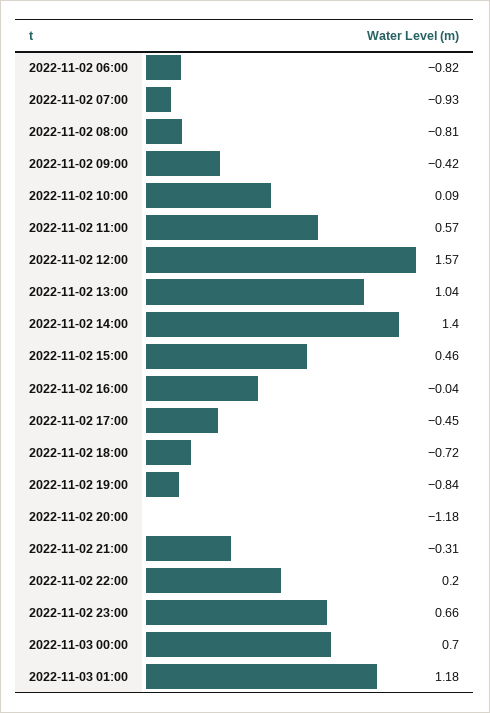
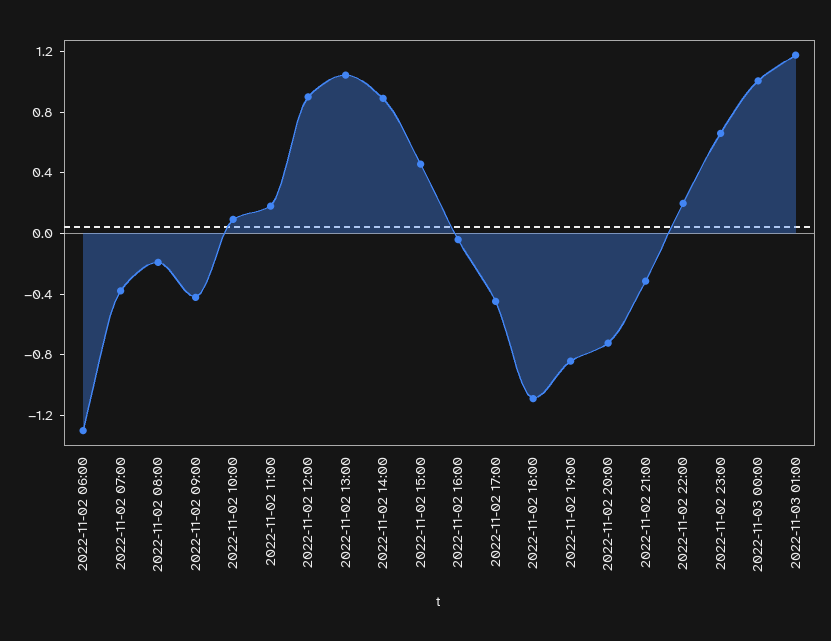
2022-11-02 06:00: -0.82 -> -1.3
2022-11-02 07:00: -0.93 -> -0.4
2022-11-02 08:00: -0.81 -> -0.2
2022-11-02 11:00: 0.57 -> 0.2
2022-11-02 12:00: 1.57 -> 0.9
2022-11-02 14:00: 1.4 -> 0.9
2022-11-02 18:00: -0.72 -> -1.1
2022-11-02 20:00: -1.18 -> -0.7
2022-11-03 00:00: 0.7 -> 1

